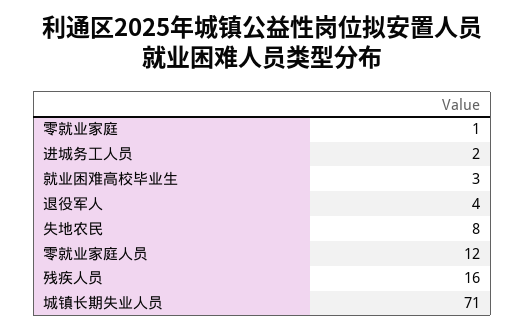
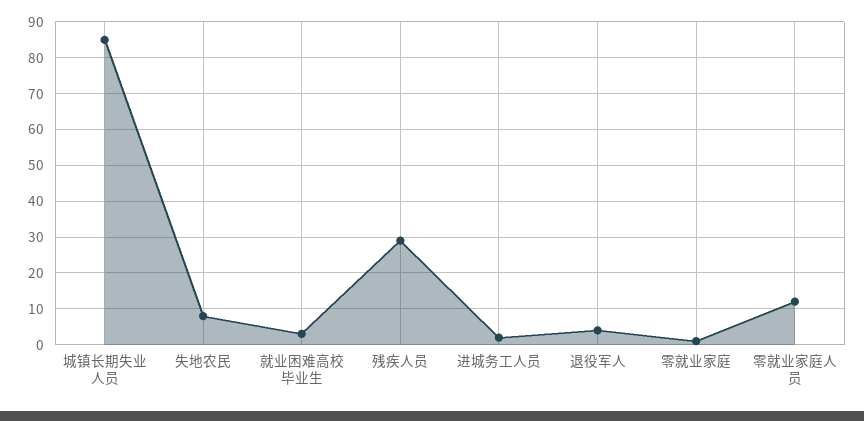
残疾人员: 16 -> 30
城镇长期失业人员: 71 -> 85

